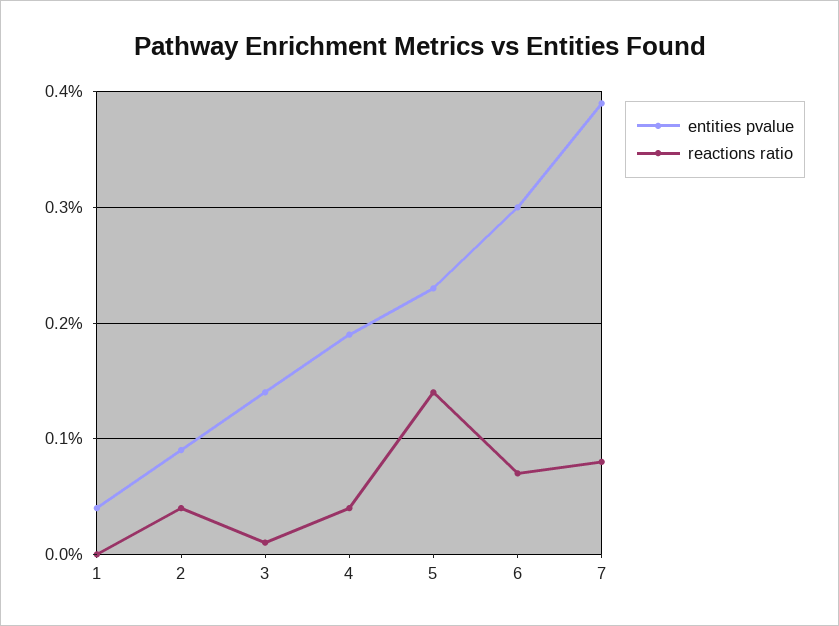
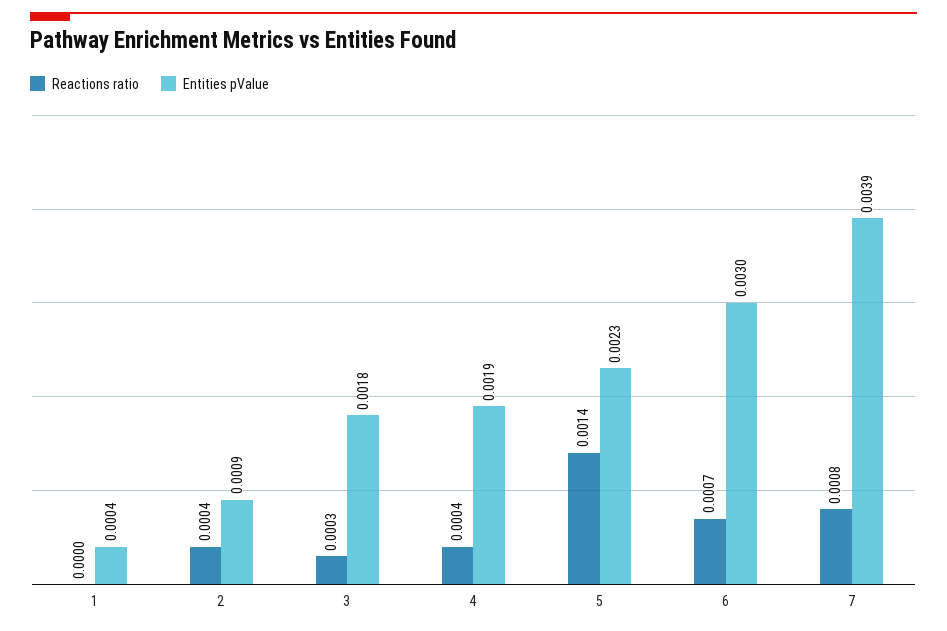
entities pvalue, 3: 0.0014 -> 0.0018
reactions ratio, 3: 0.0001 -> 0.0003

